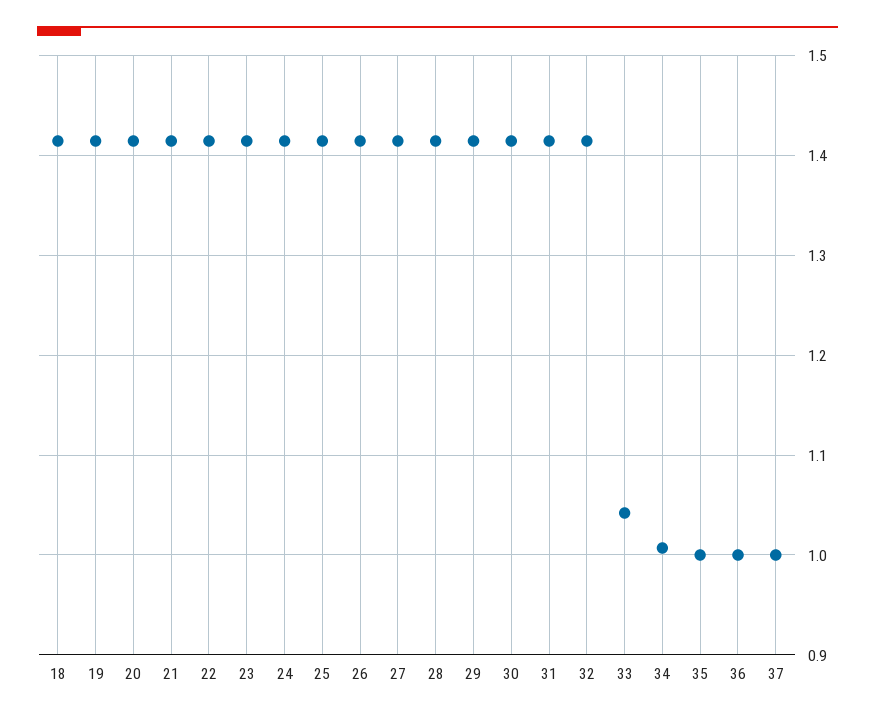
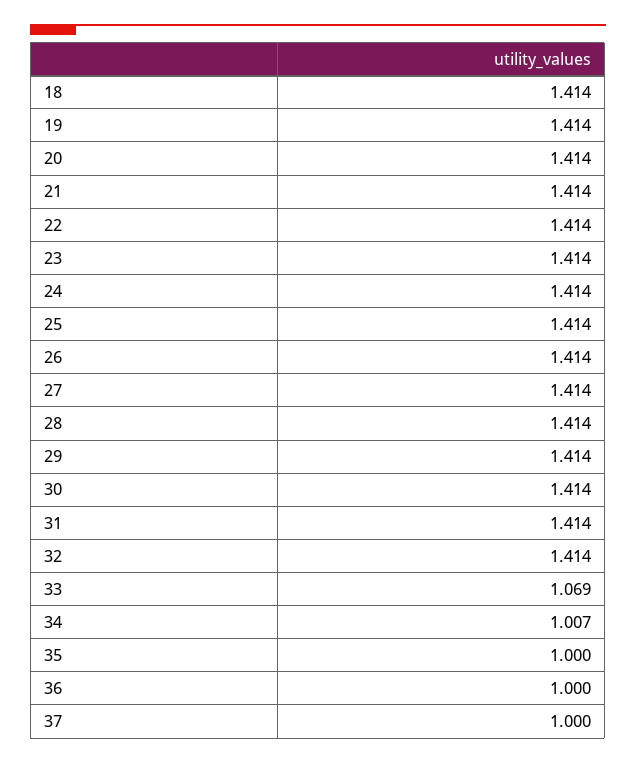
33: 1.04 -> 1.069

